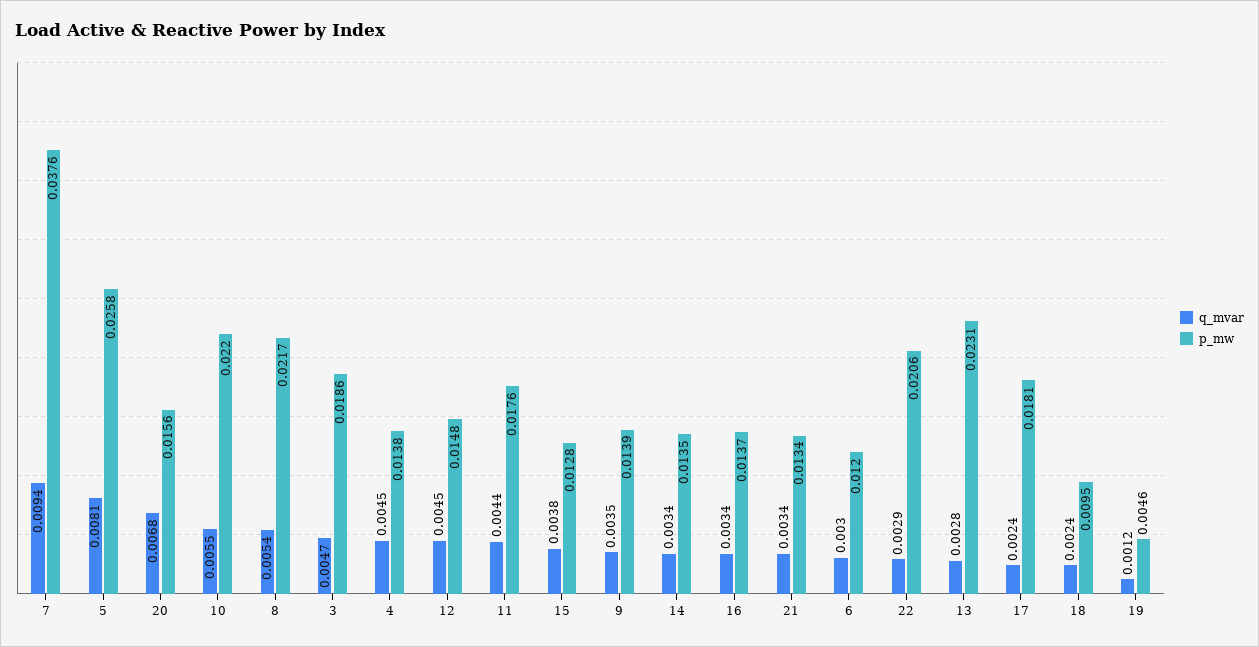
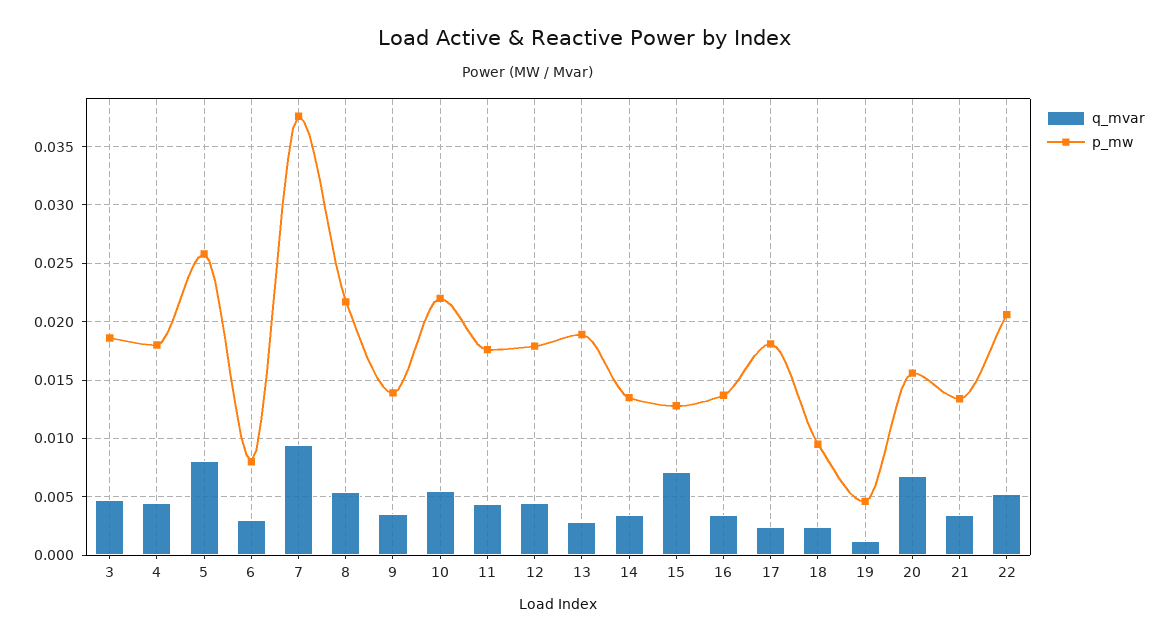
p_mw, 4: 0.0138 -> 0.018
p_mw, 12: 0.0148 -> 0.018
q_mvar, 15: 0.0038 -> 0.007
p_mw, 6: 0.012 -> 0.008
q_mvar, 22: 0.0029 -> 0.005
p_mw, 13: 0.0231 -> 0.019

